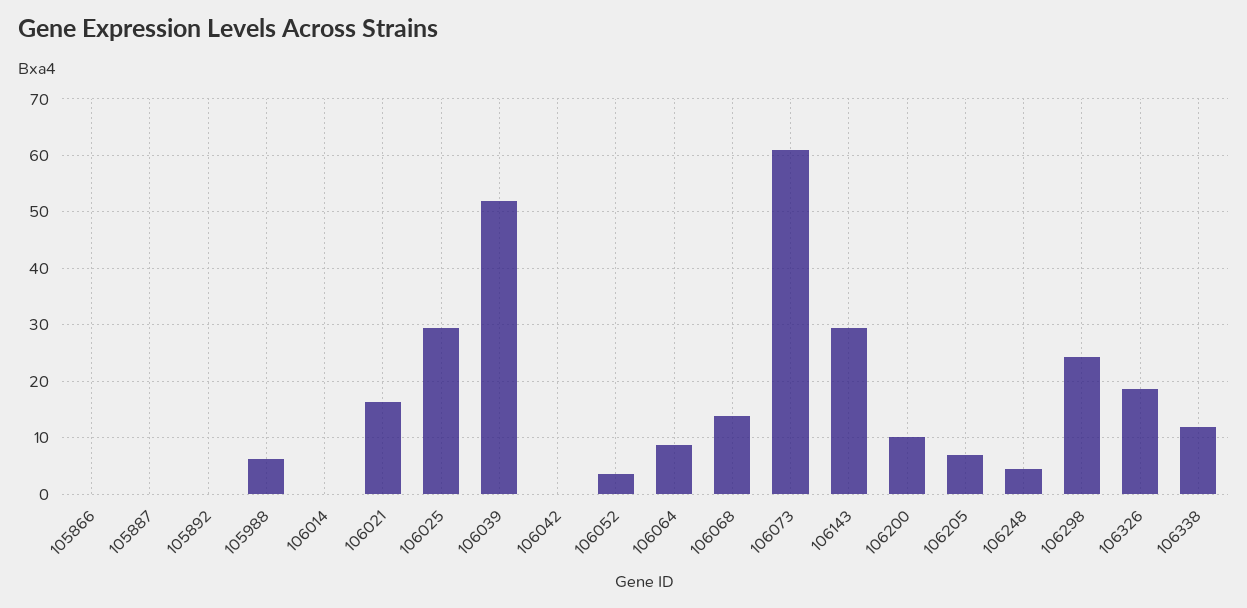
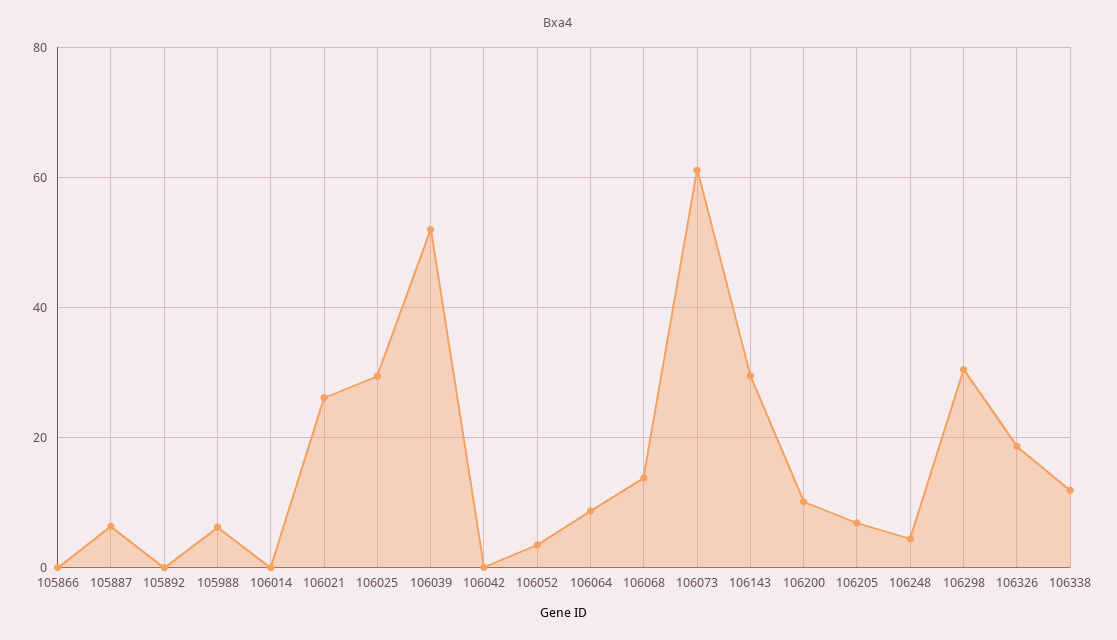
105887: 0 -> 6
106021: 16 -> 26
106298: 24 -> 30

